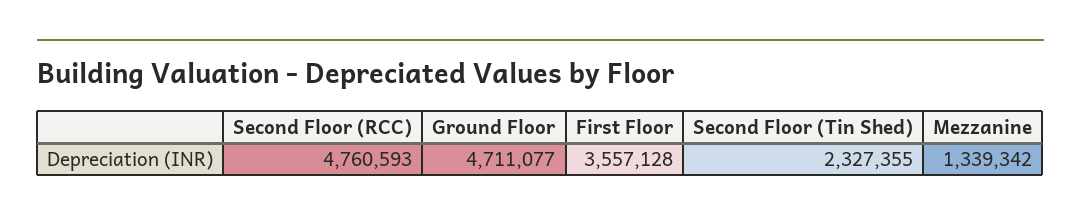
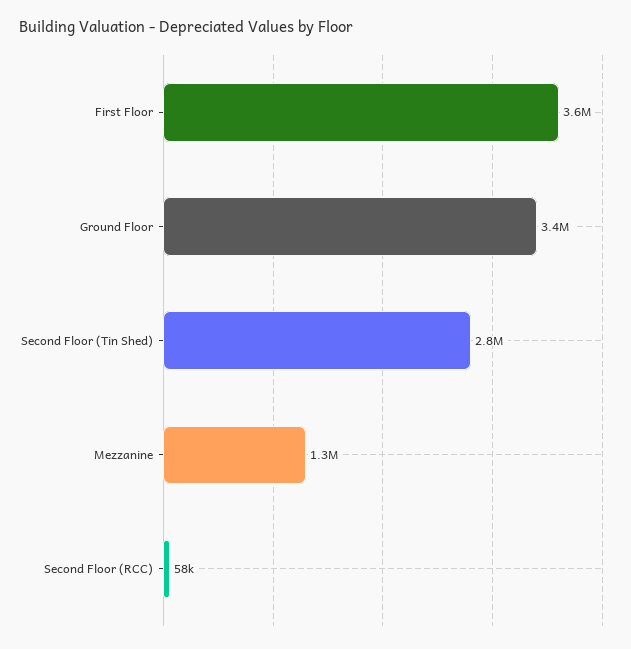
Second Floor (RCC): 4760593 -> 58000
Ground Floor: 4711077 -> 3400000
Second Floor (Tin Shed): 2327355 -> 2800000

